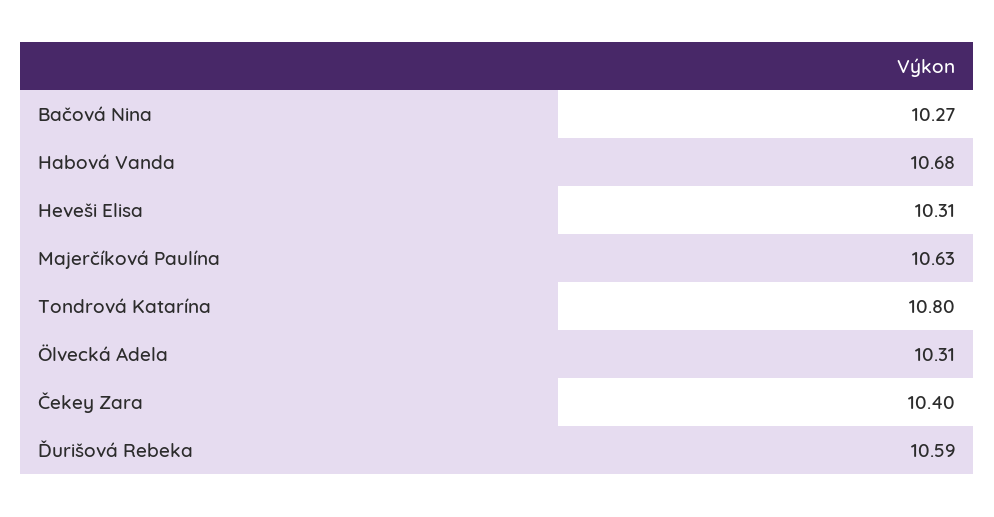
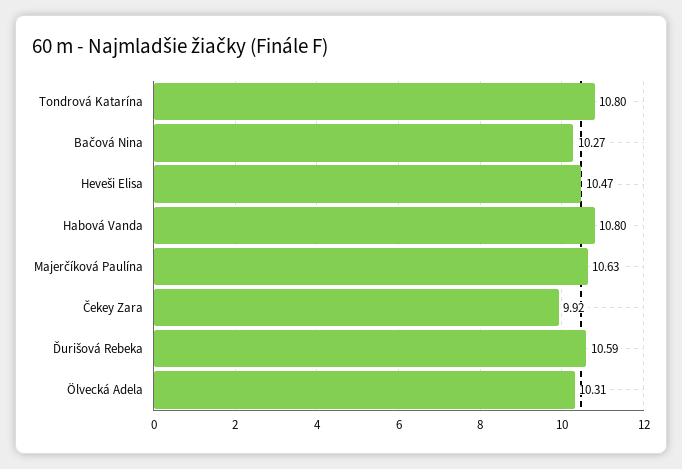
Habová Vanda: 10.68 -> 10.8
Heveši Elisa: 10.31 -> 10.47
Čekey Zara: 10.4 -> 9.92

